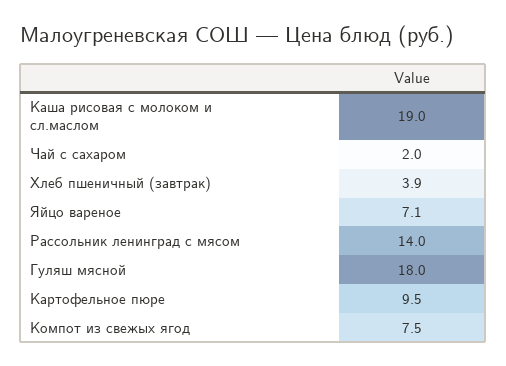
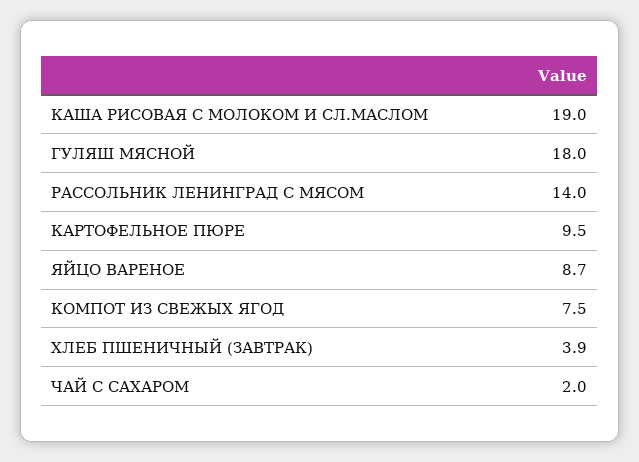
Яйцо вареное: 7.1 -> 8.7

